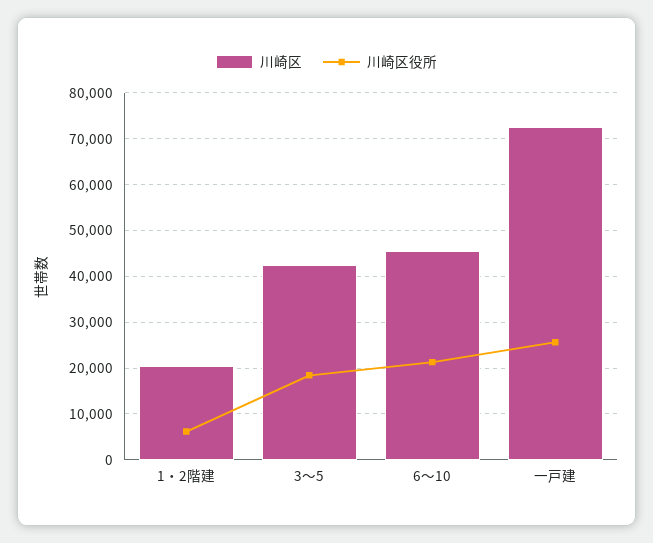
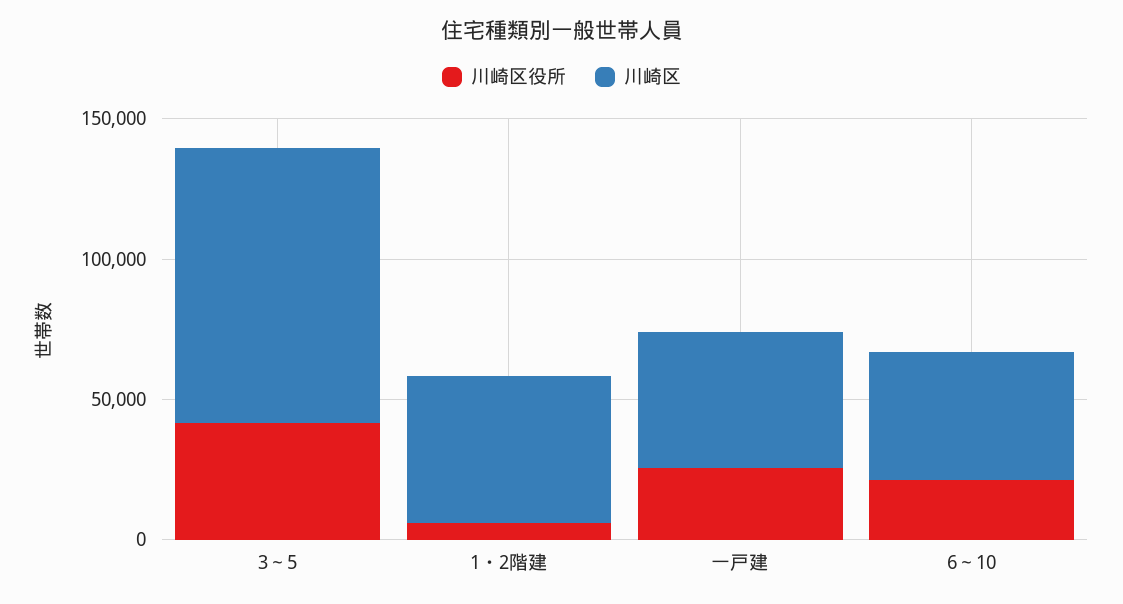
川崎区, 1・2階建: 20000 -> 50000
川崎区, 3～5: 42000 -> 100000
川崎区役所, 3～5: 18000 -> 40000
川崎区, 一戸建: 72000 -> 50000

